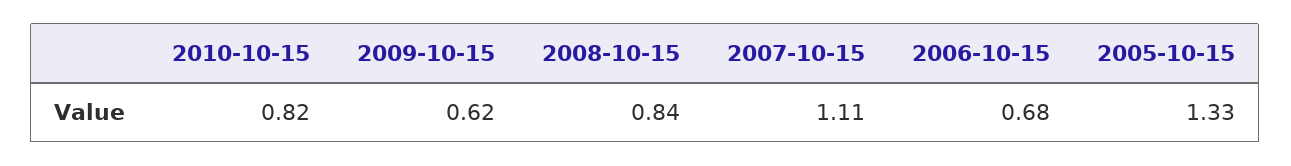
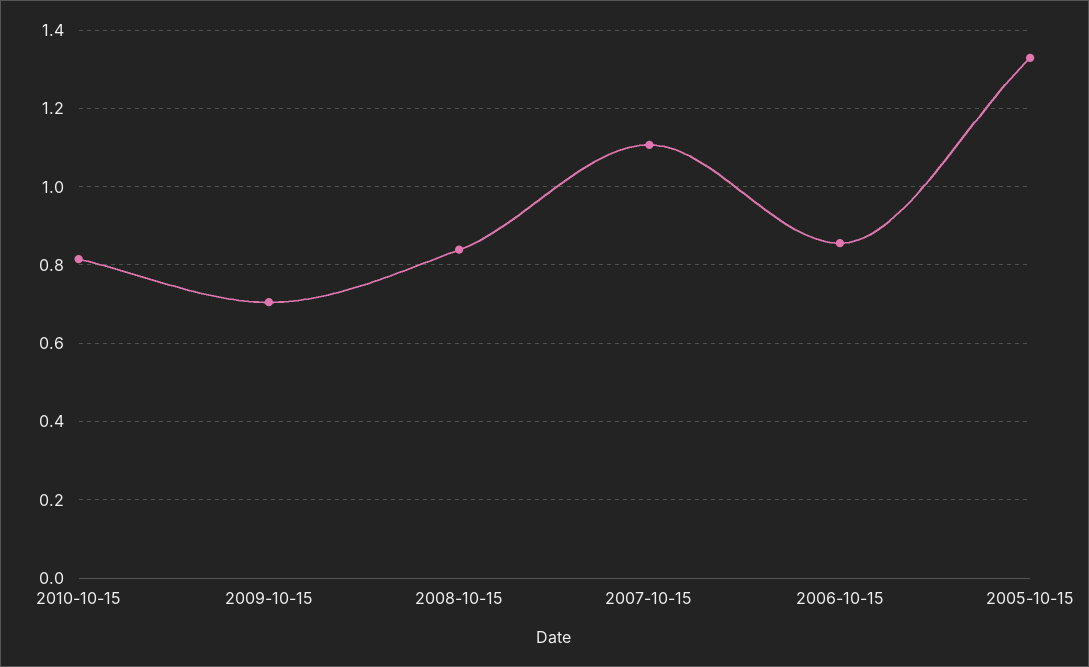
2009-10-15: 0.62 -> 0.7
2006-10-15: 0.68 -> 0.86

